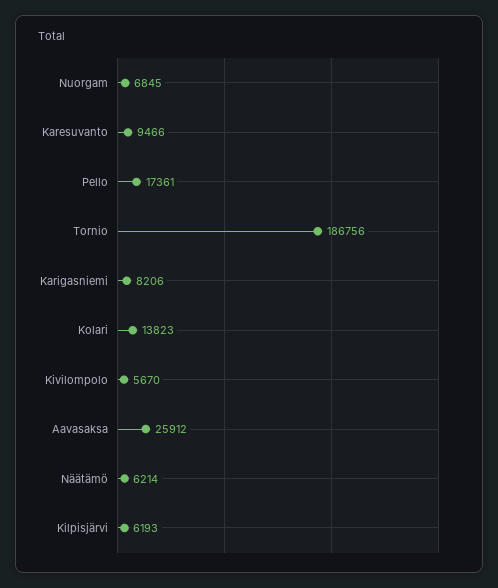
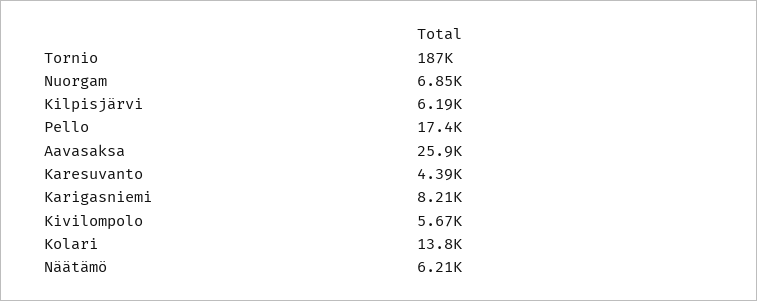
Karesuvanto: 9466 -> 4390

